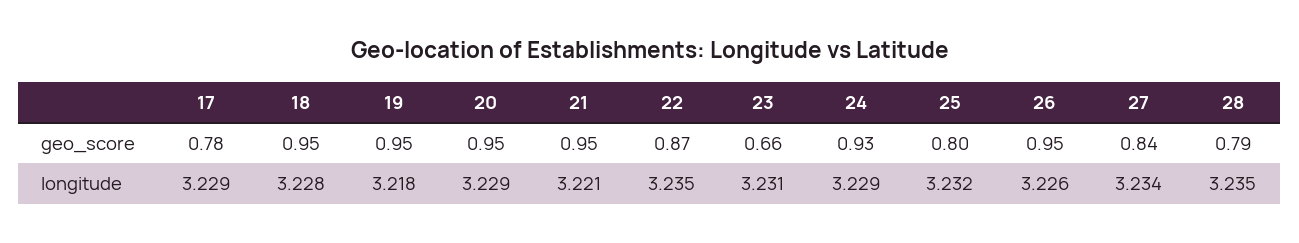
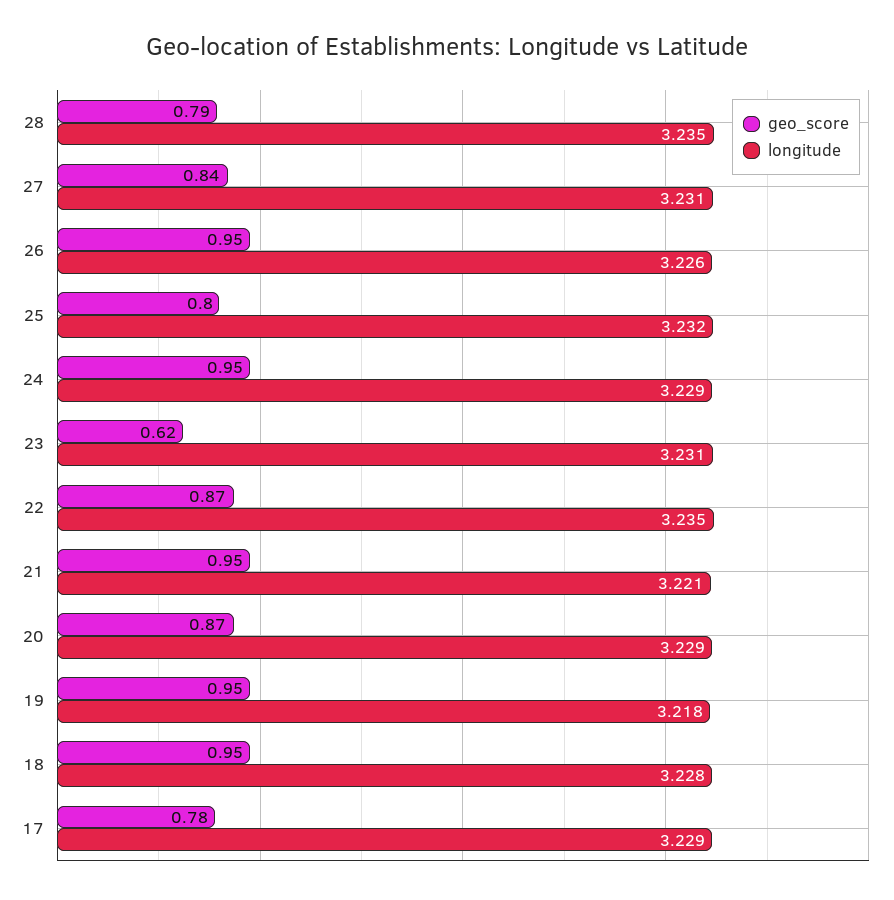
geo_score, 20: 0.95 -> 0.87
geo_score, 23: 0.66 -> 0.62
geo_score, 24: 0.93 -> 0.95
longitude, 27: 3.234 -> 3.231

